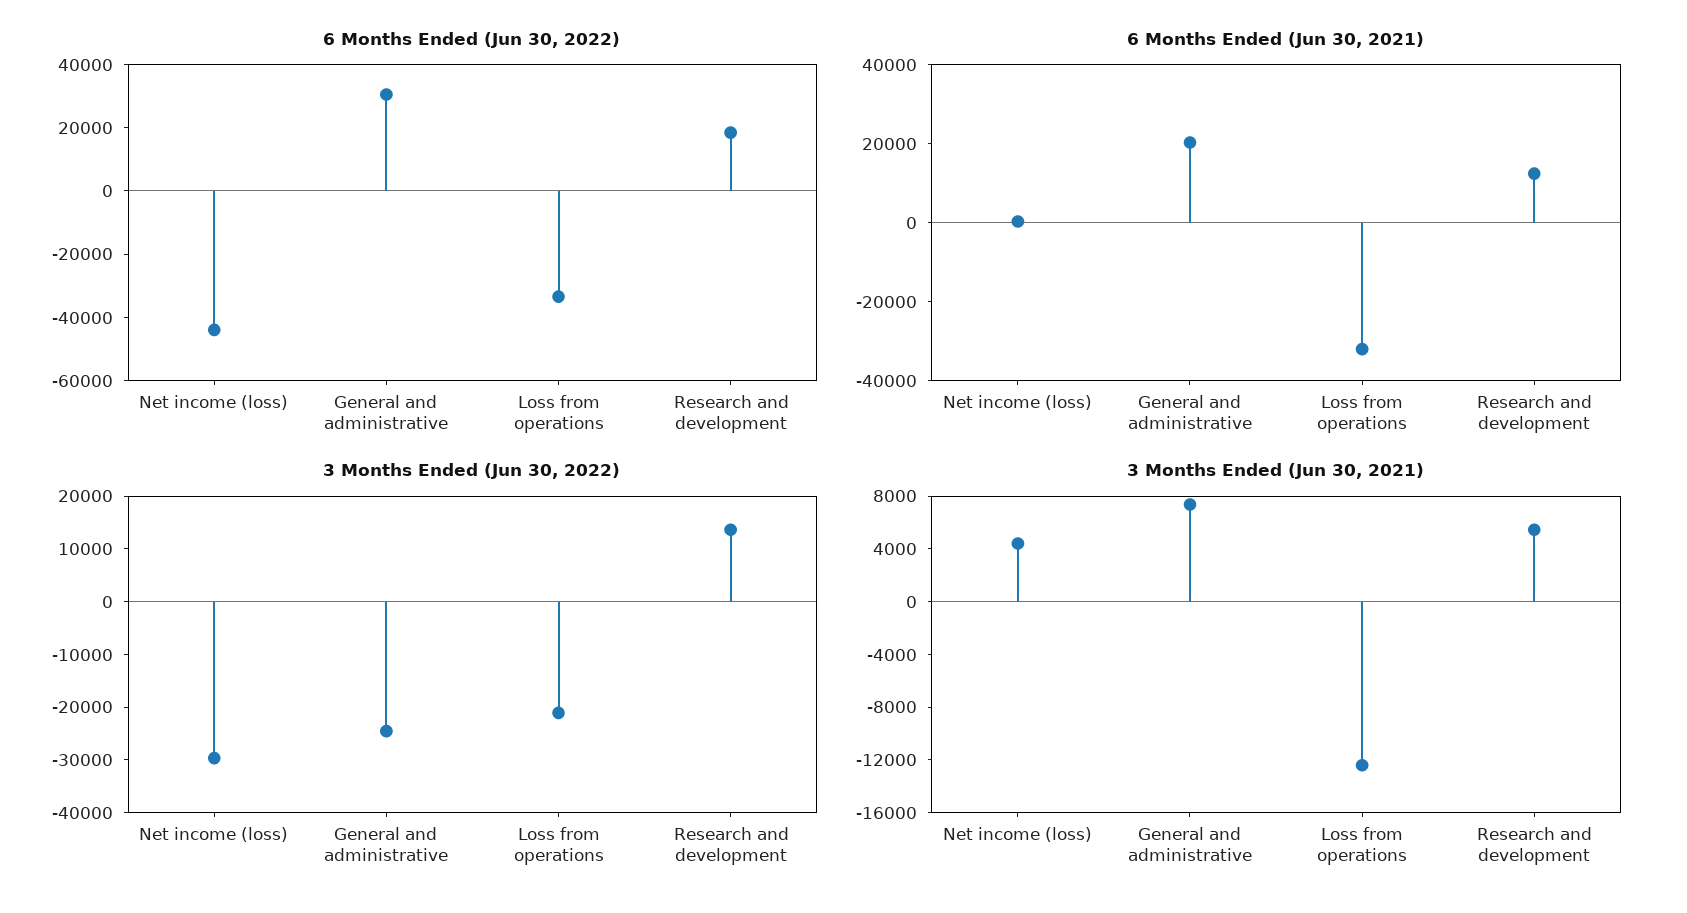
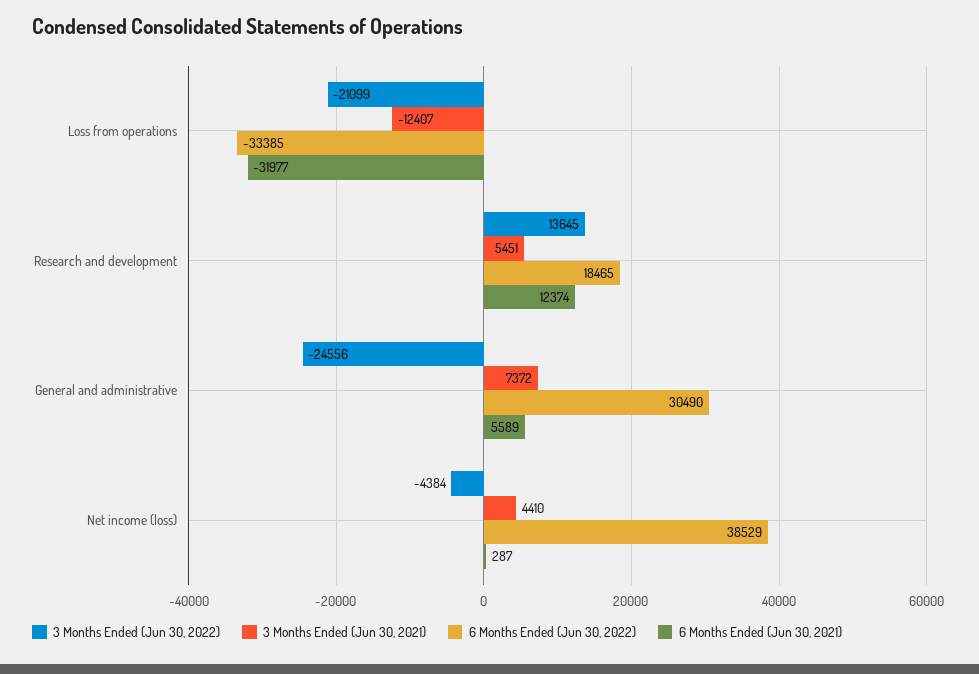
6 Months Ended (Jun 30, 2022), Net income (loss): -45000 -> 38529
6 Months Ended (Jun 30, 2021), General and administrative: 20000 -> 5589
3 Months Ended (Jun 30, 2022), Net income (loss): -30000 -> -4384

